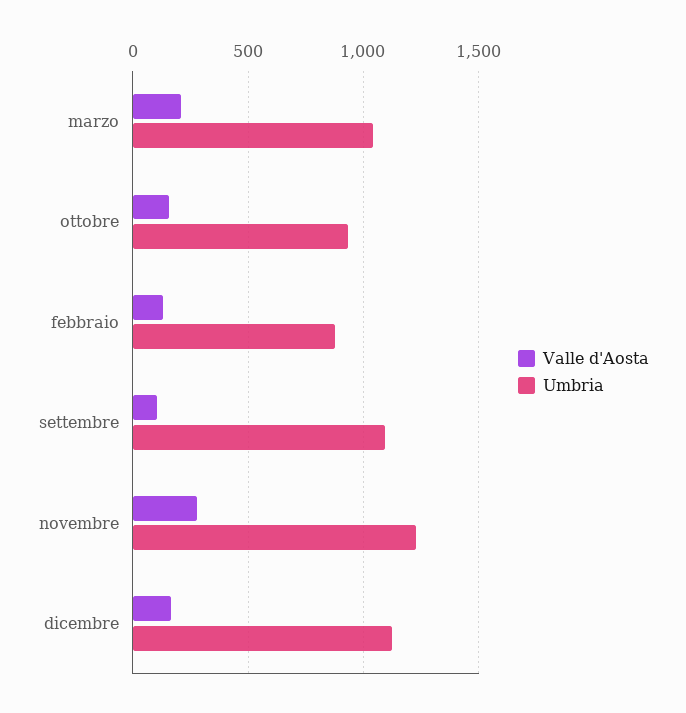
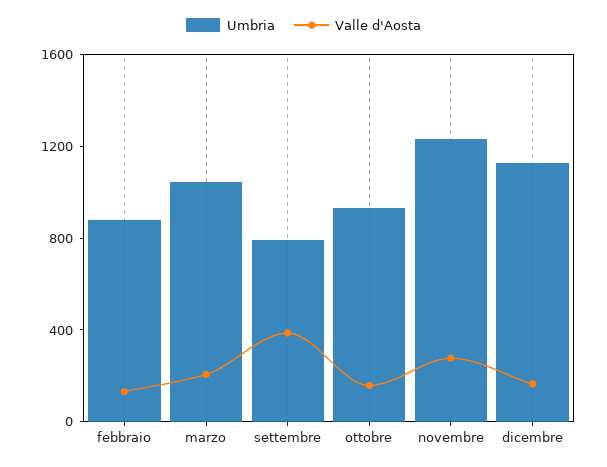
Valle d'Aosta, settembre: 100 -> 400
Umbria, settembre: 1100 -> 800

